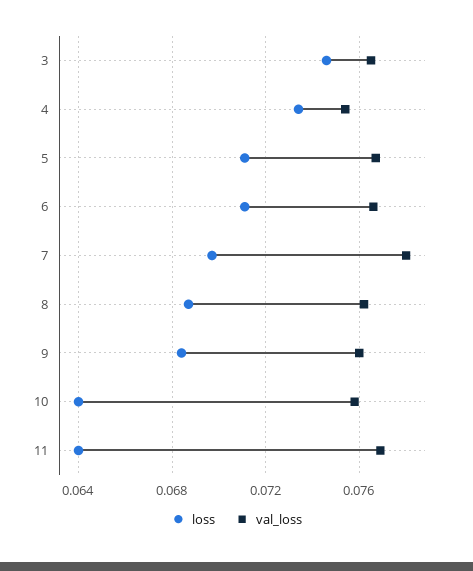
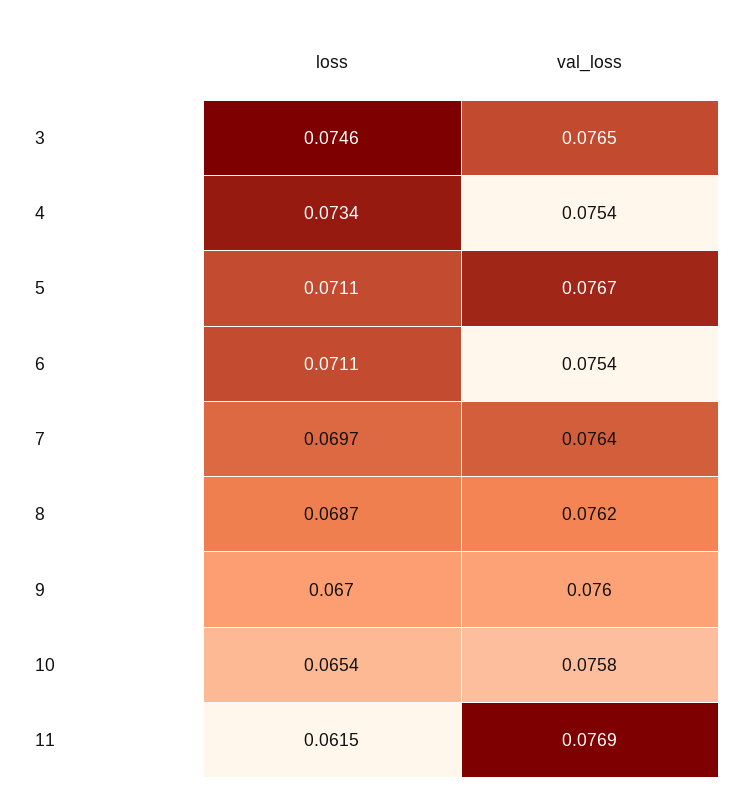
val_loss, 6: 0.0765 -> 0.0754
val_loss, 7: 0.078 -> 0.0764
loss, 9: 0.0685 -> 0.067
loss, 10: 0.064 -> 0.0654
loss, 11: 0.064 -> 0.0615

